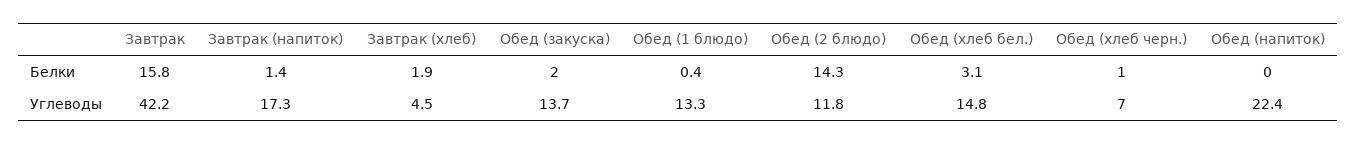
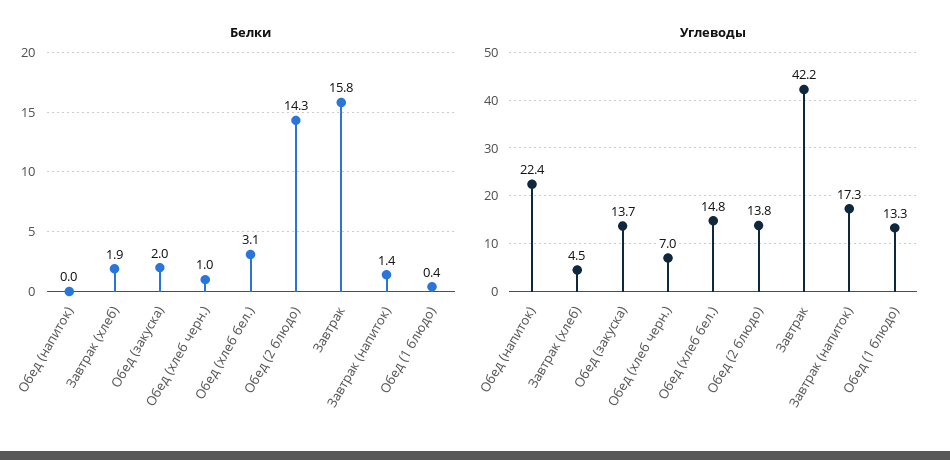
Углеводы, Обед (2 блюдо): 11.8 -> 13.8

